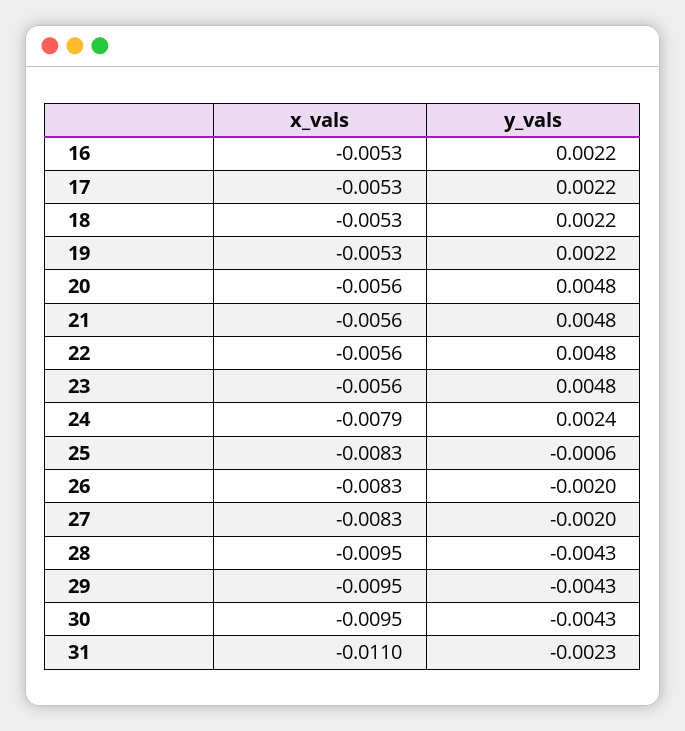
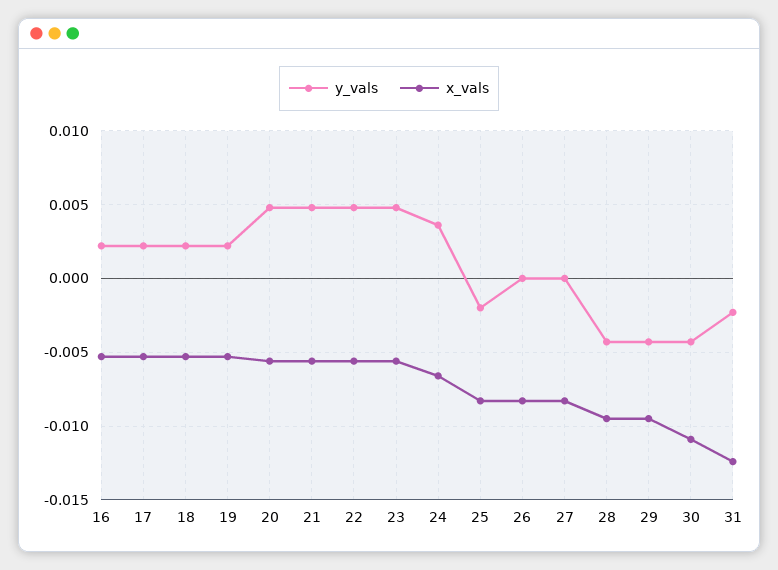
x_vals, 24: -0.0079 -> -0.0065
y_vals, 24: 0.0024 -> 0.0035
y_vals, 25: -0.0006 -> -0.002
y_vals, 26: -0.002 -> 0
y_vals, 27: -0.002 -> 0
x_vals, 30: -0.0095 -> -0.011
x_vals, 31: -0.011 -> -0.0125

